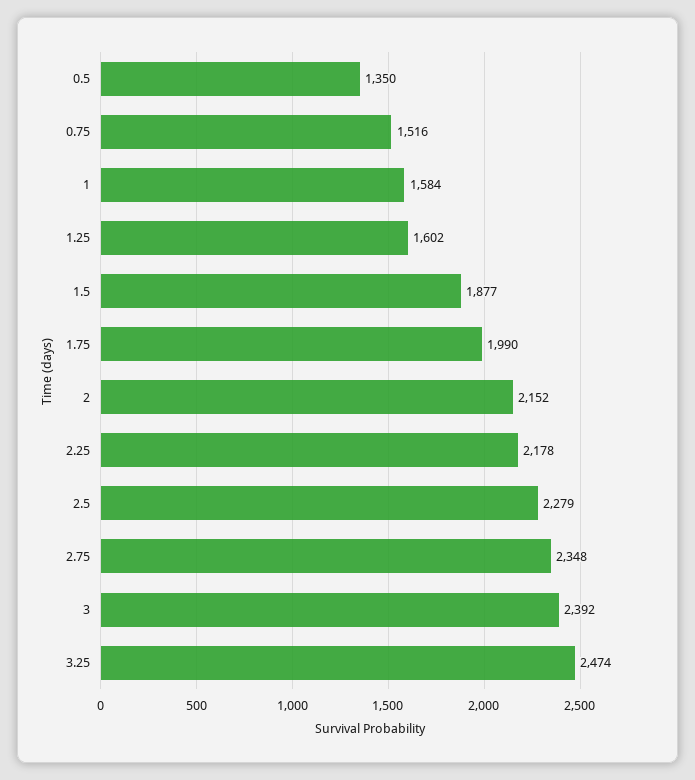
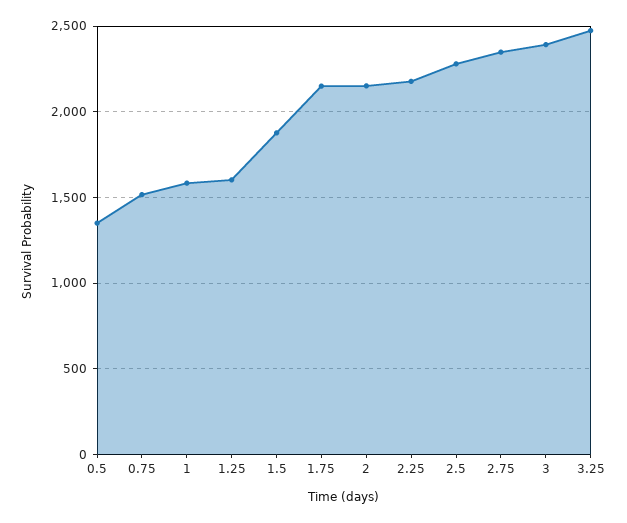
1.75: 1990 -> 2150

